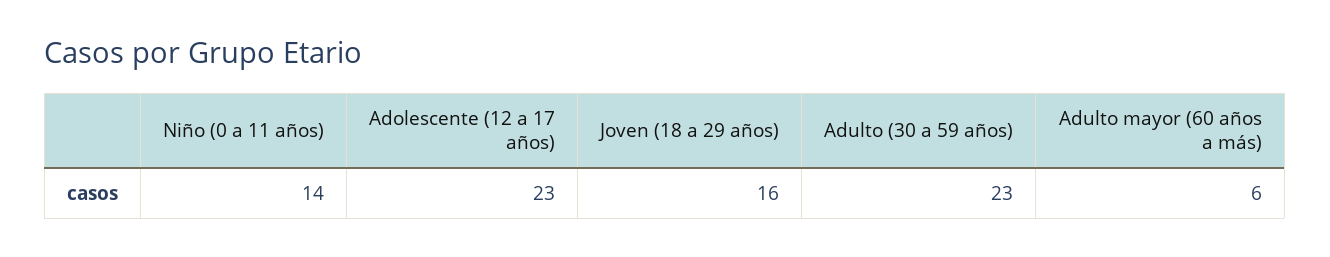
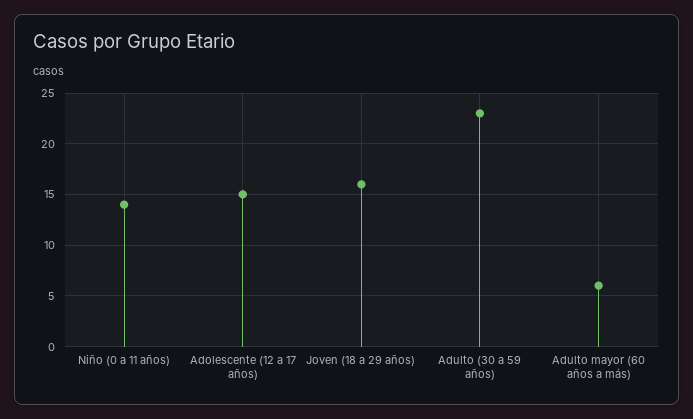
Adolescente (12 a 17 años): 23 -> 15

